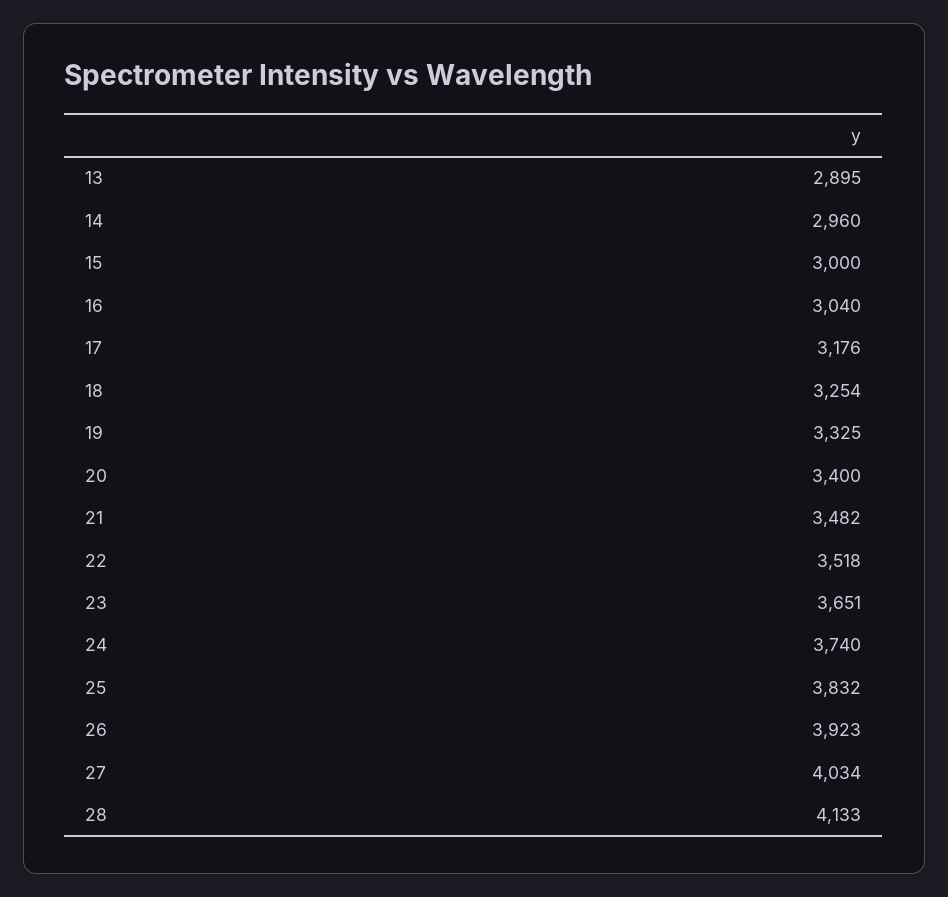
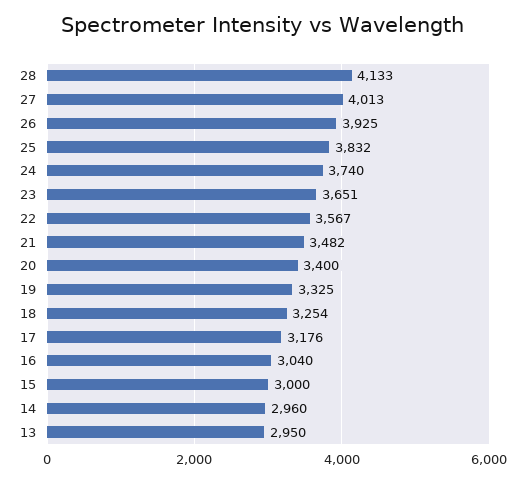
13: 2895 -> 2950
22: 3518 -> 3567
26: 3923 -> 3925
27: 4034 -> 4013

